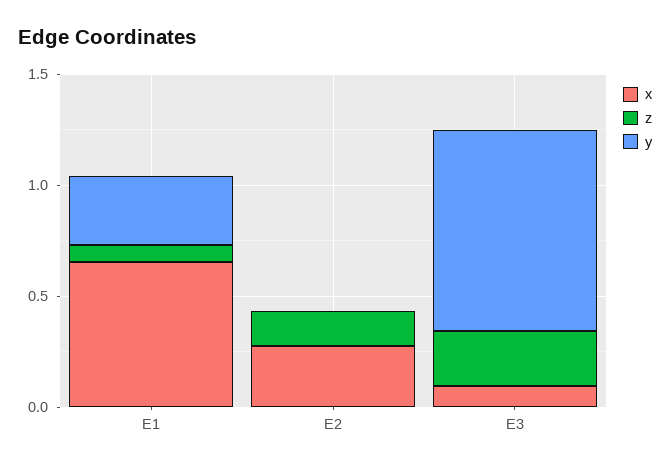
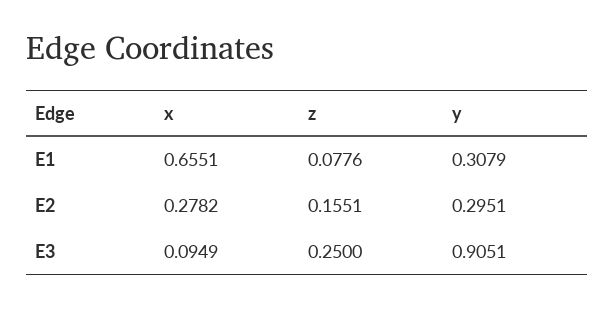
y, E2: 0 -> 0.2951

